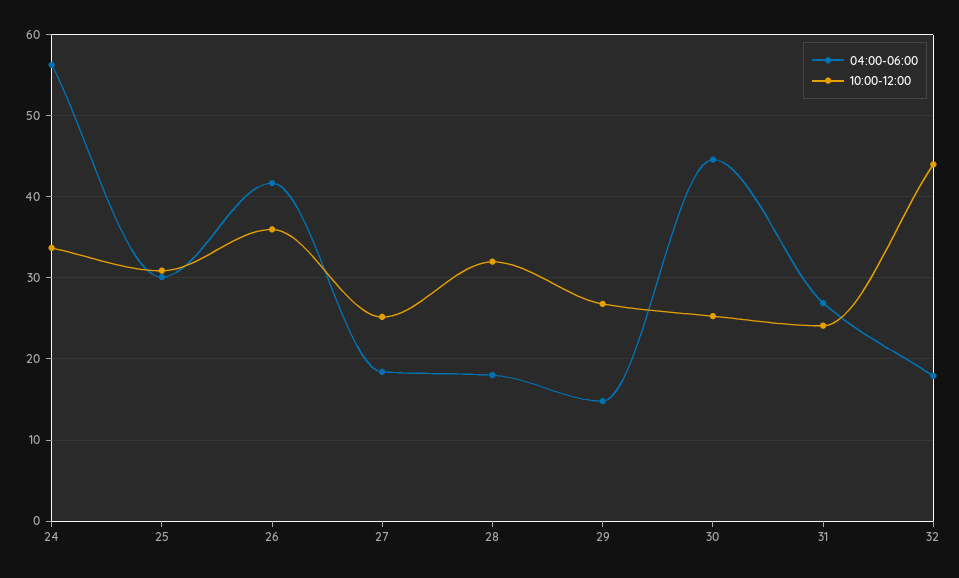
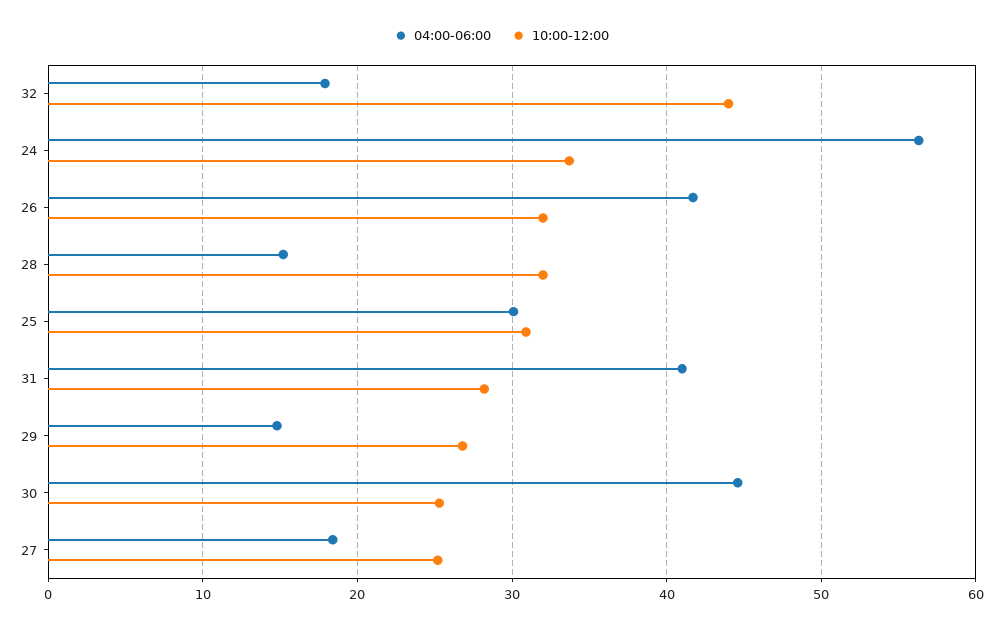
10:00-12:00, 26: 36 -> 32
04:00-06:00, 28: 18 -> 15
04:00-06:00, 31: 27 -> 41
10:00-12:00, 31: 24 -> 28

